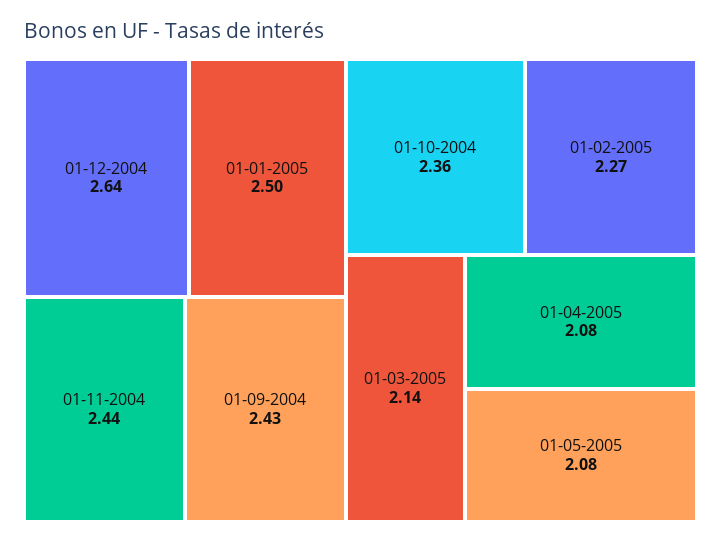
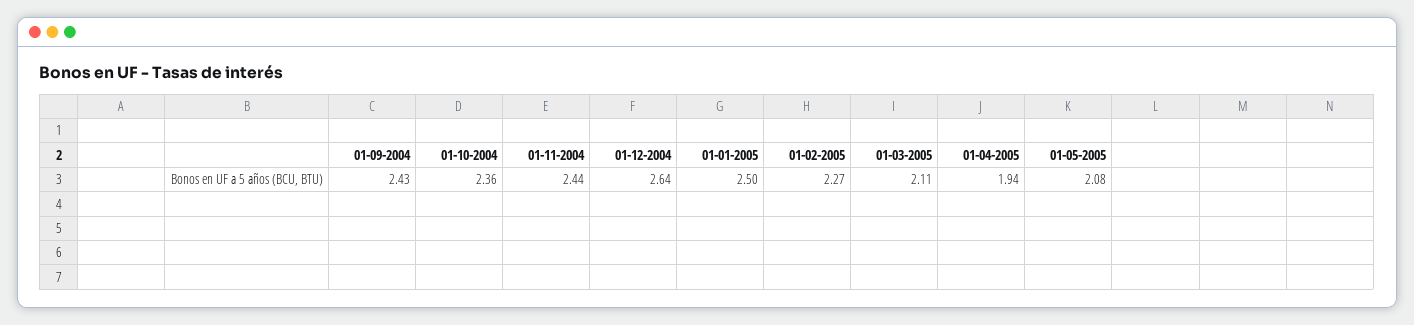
01-03-2005: 2.14 -> 2.11
01-04-2005: 2.08 -> 1.94

